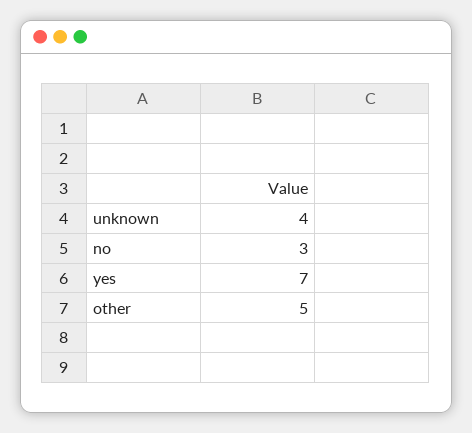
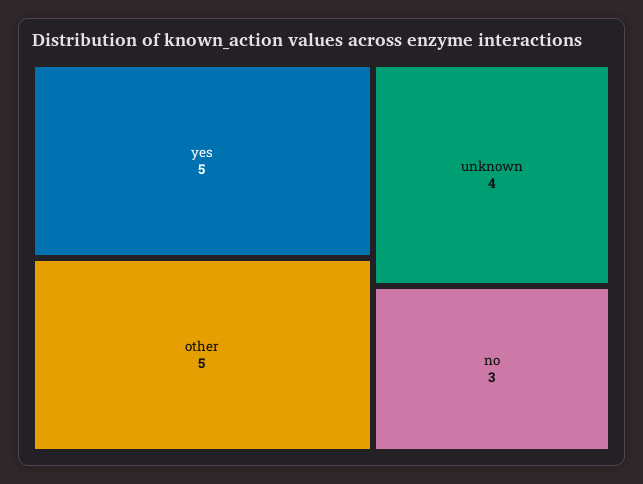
yes: 7 -> 5

